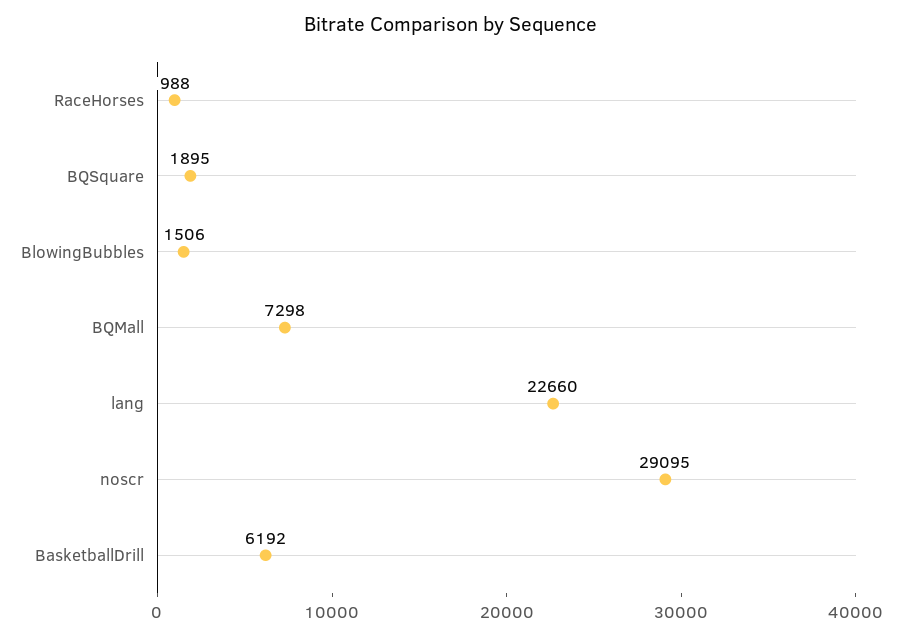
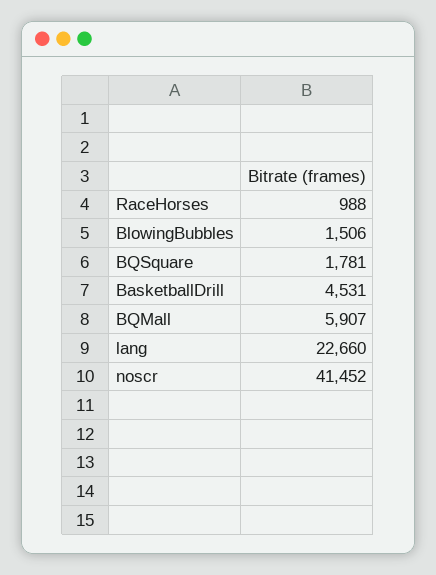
BQSquare: 1895 -> 1781
BQMall: 7298 -> 5907
noscr: 29095 -> 41452
BasketballDrill: 6192 -> 4531

